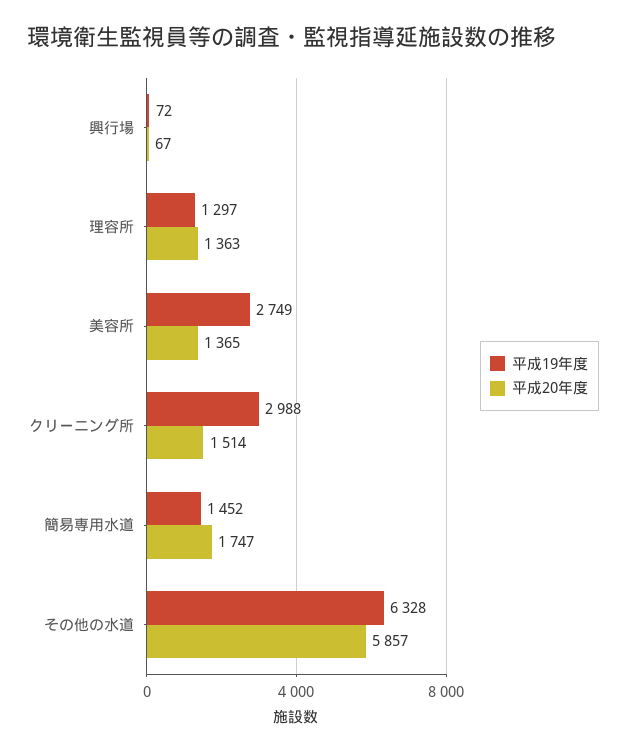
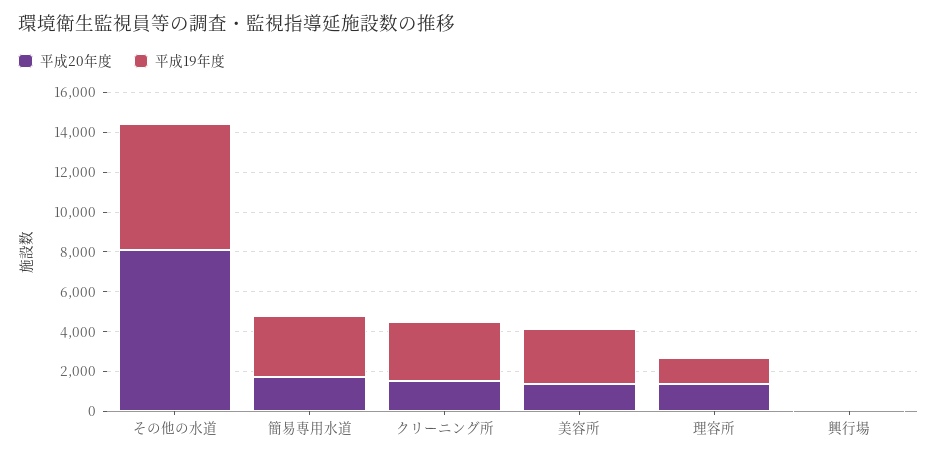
平成19年度, 簡易専用水道: 1452 -> 3000
平成20年度, その他の水道: 5857 -> 8000

